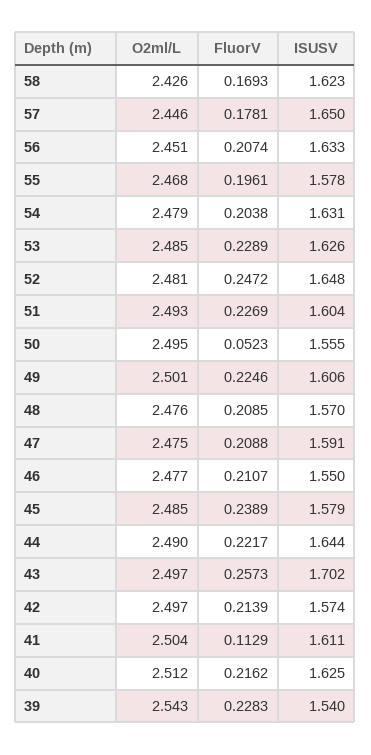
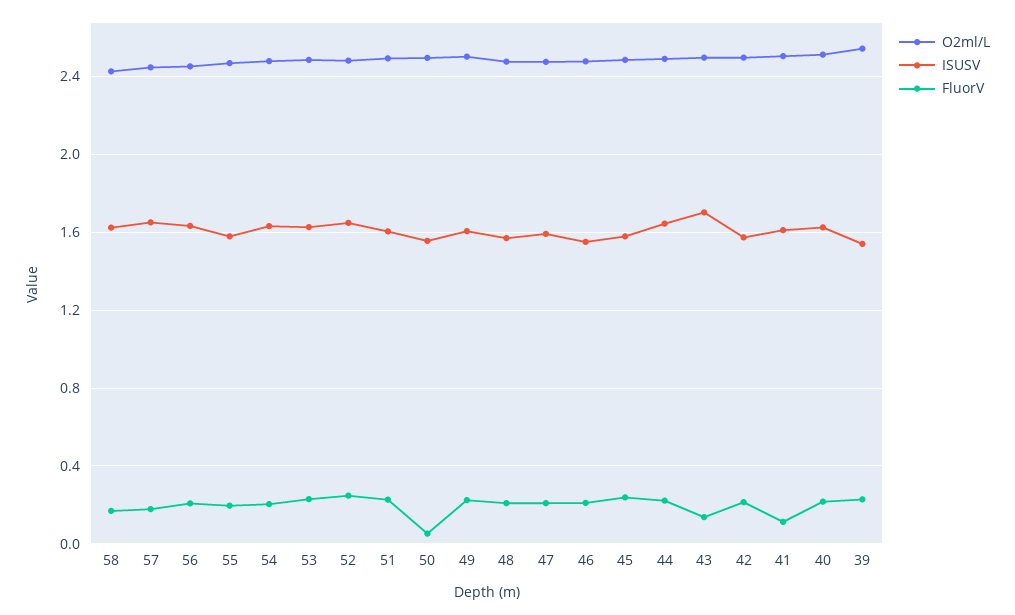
FluorV, 43: 0.2573 -> 0.15

